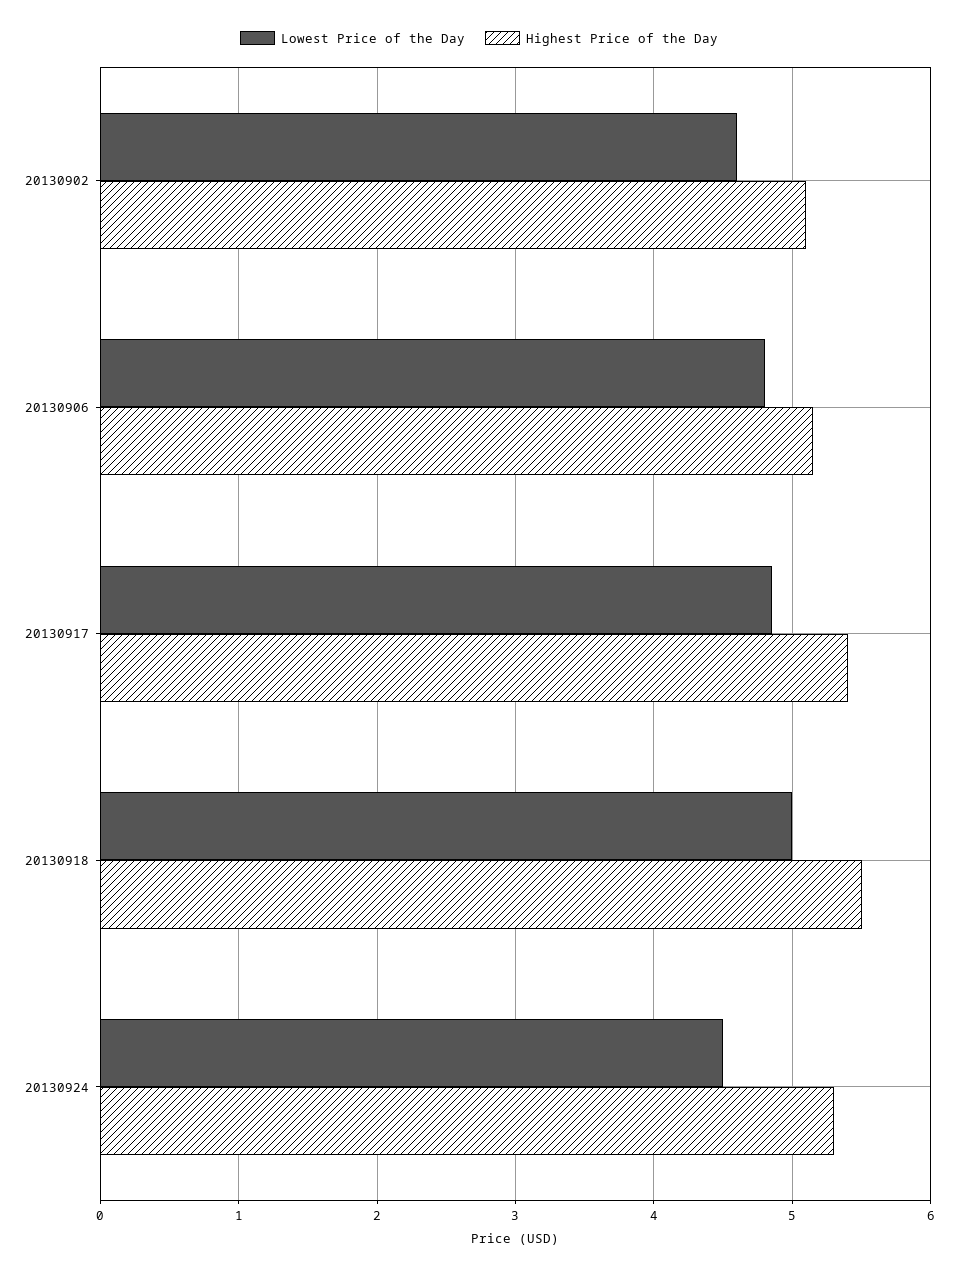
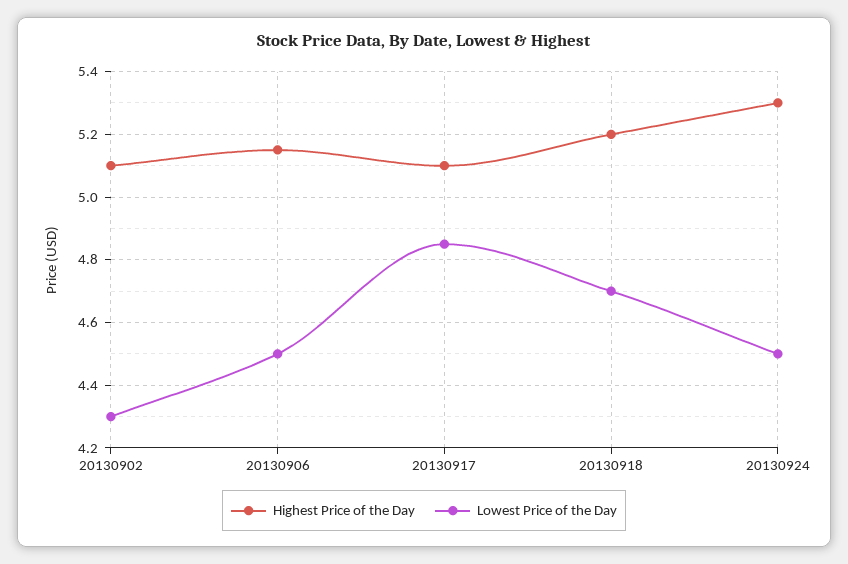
Lowest Price of the Day, 20130902: 4.6 -> 4.3
Lowest Price of the Day, 20130906: 4.8 -> 4.5
Highest Price of the Day, 20130917: 5.4 -> 5.1
Lowest Price of the Day, 20130918: 5 -> 4.7
Highest Price of the Day, 20130918: 5.5 -> 5.2

